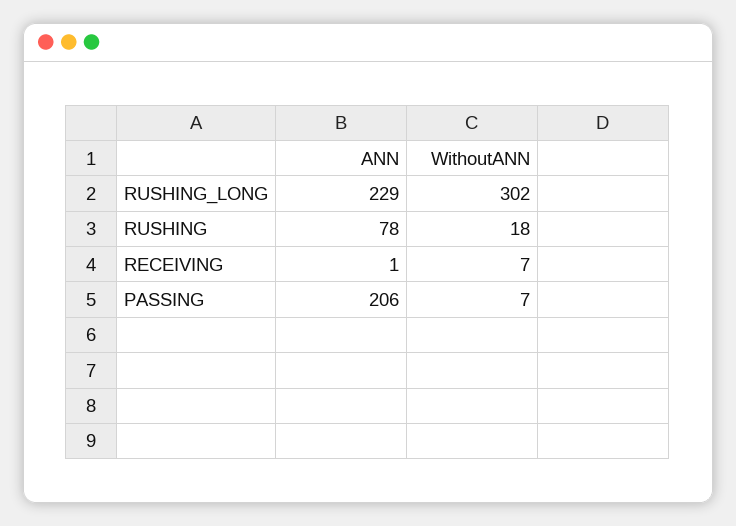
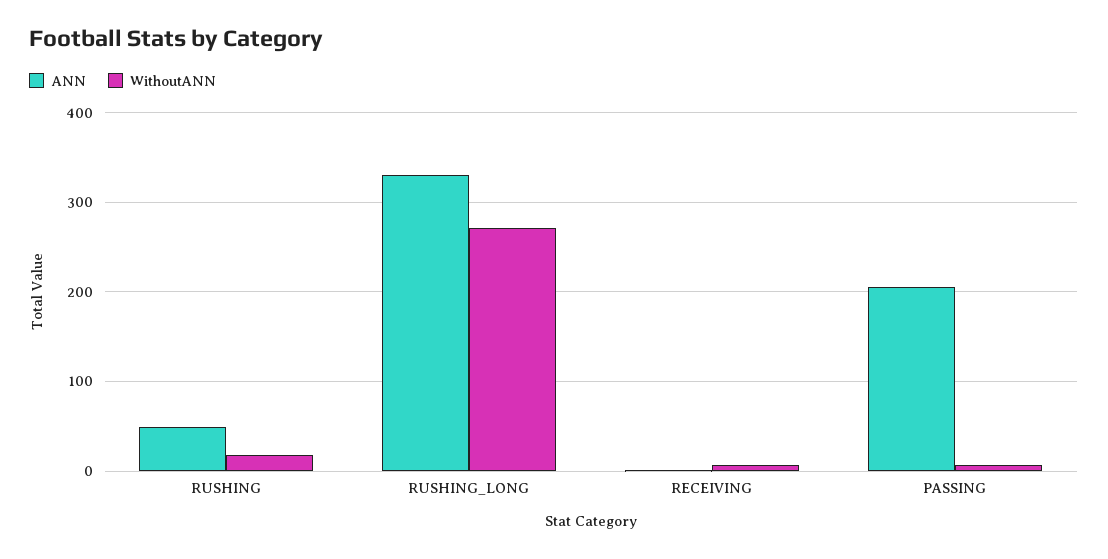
ANN, RUSHING_LONG: 229 -> 330
WithoutANN, RUSHING_LONG: 302 -> 270
ANN, RUSHING: 78 -> 50

